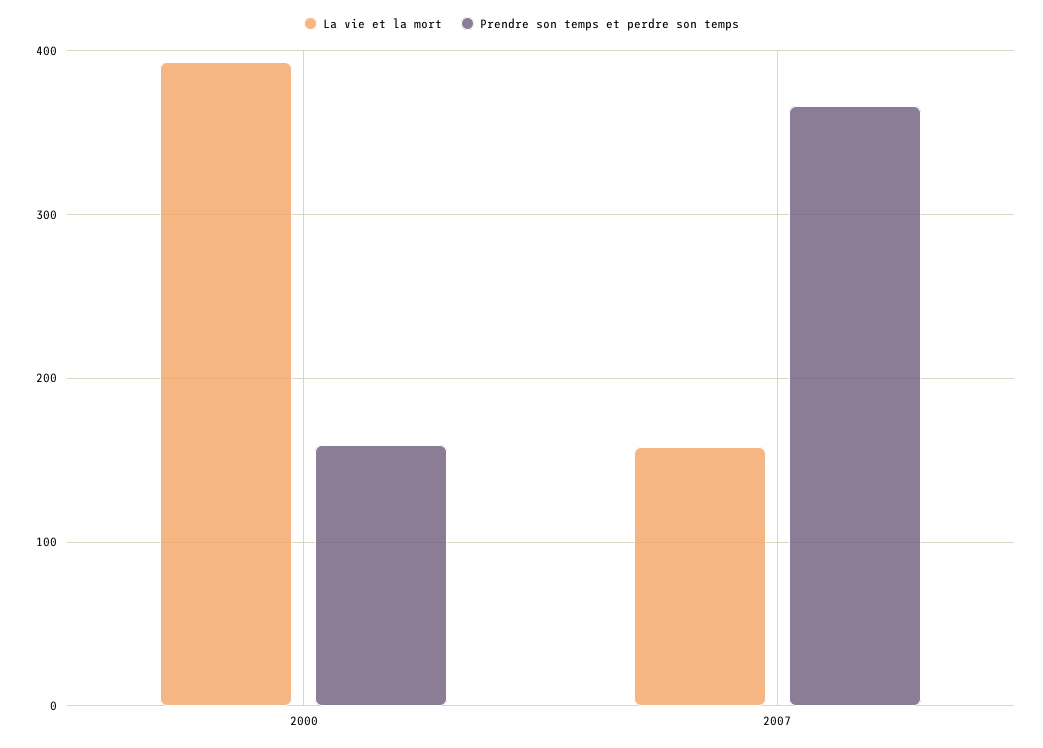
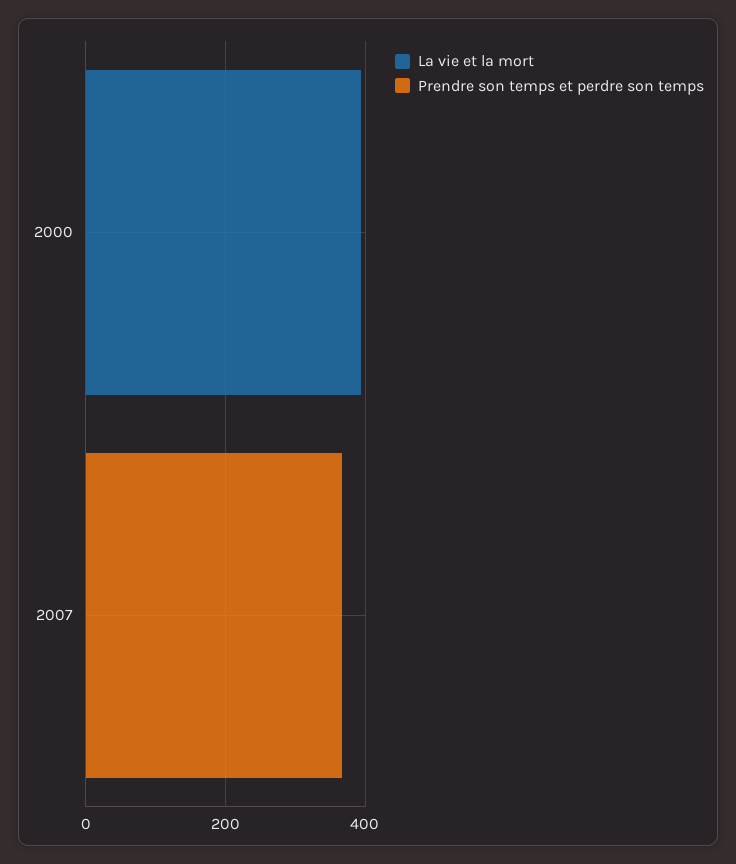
Prendre son temps et perdre son temps, 2000: 160 -> 0
La vie et la mort, 2007: 160 -> 0

